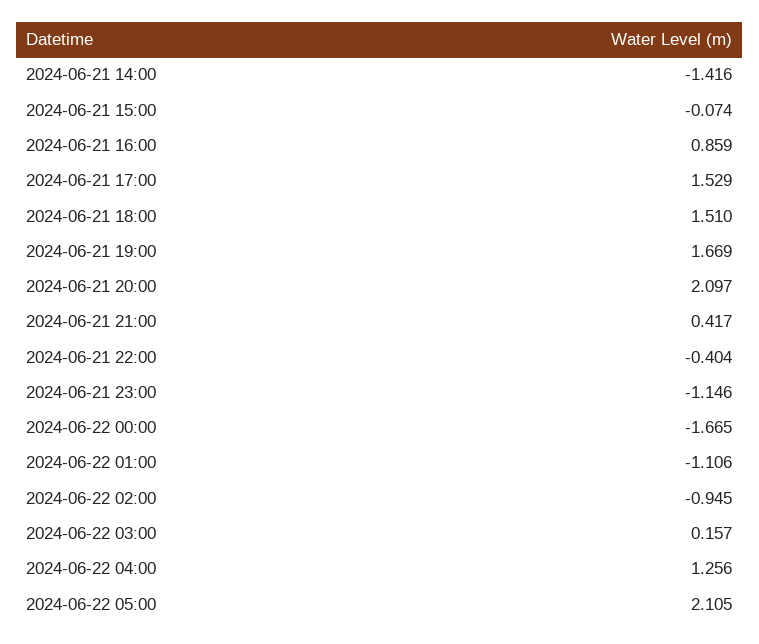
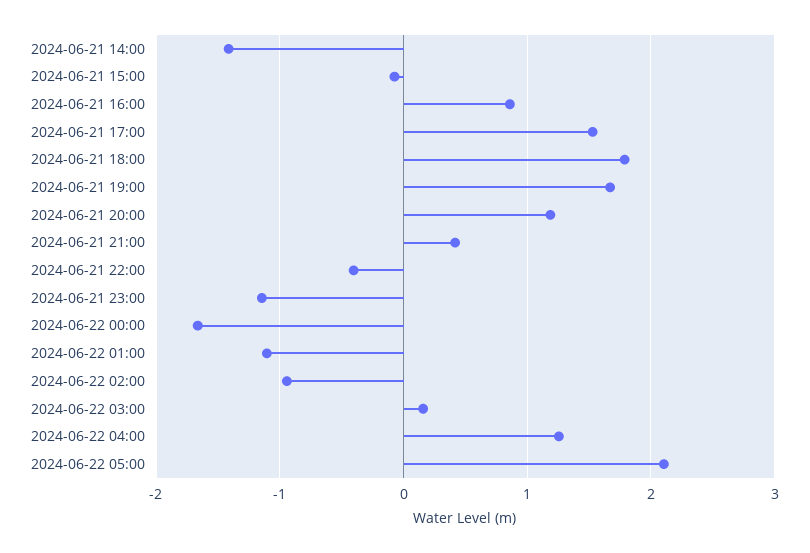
2024-06-21 18:00: 1.51 -> 1.8
2024-06-21 20:00: 2.097 -> 1.2

